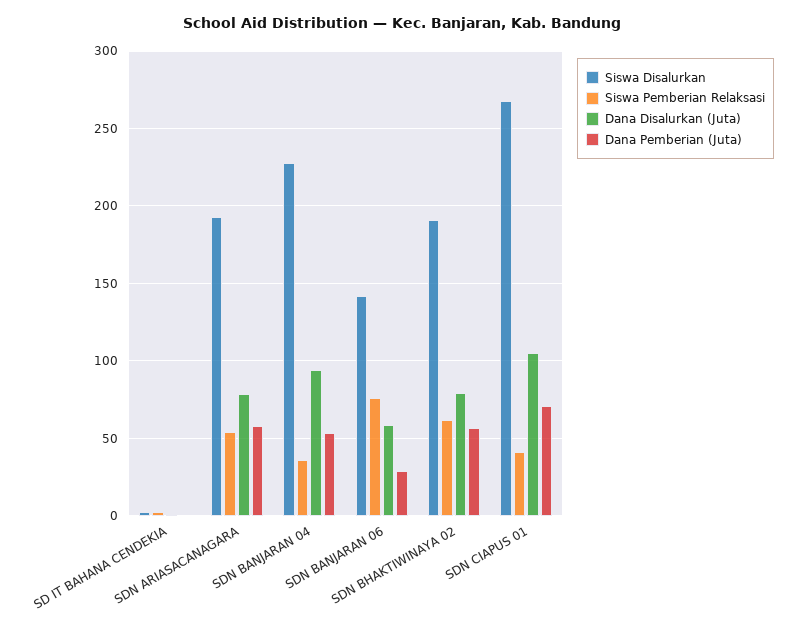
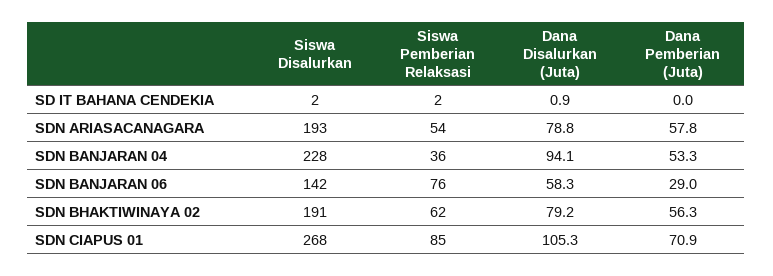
Siswa Pemberian Relaksasi, SDN CIAPUS 01: 40 -> 85

